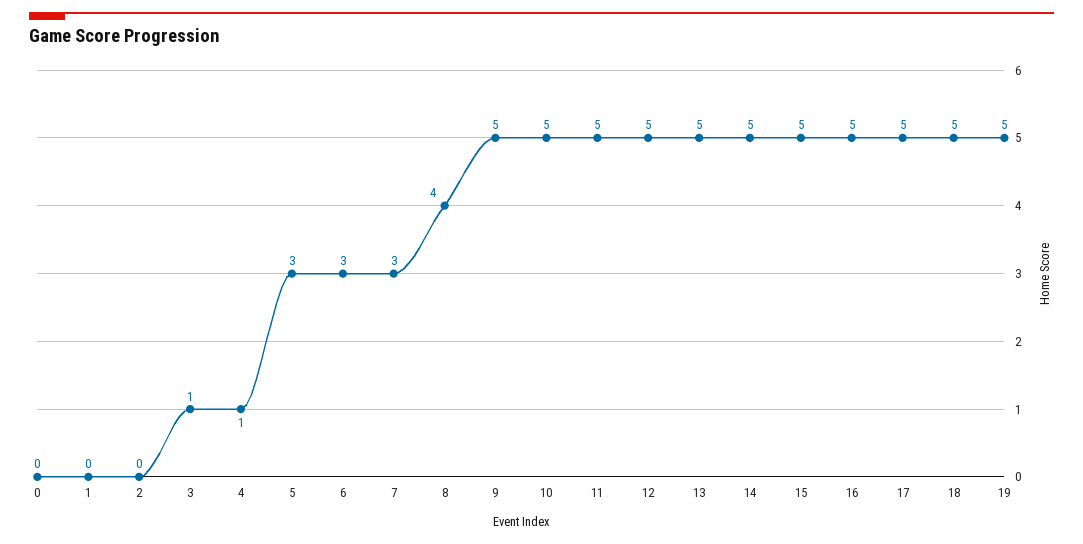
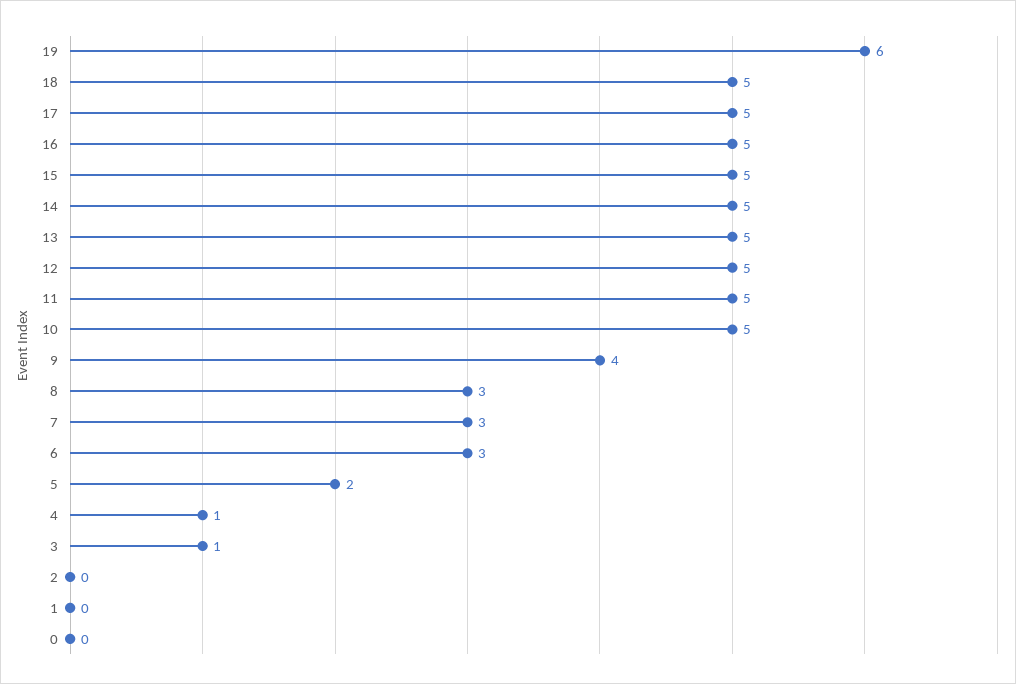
5: 3 -> 2
8: 4 -> 3
9: 5 -> 4
19: 5 -> 6

